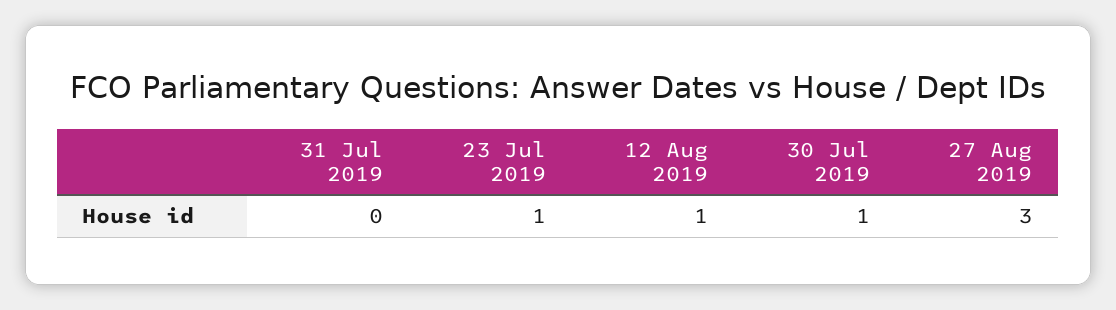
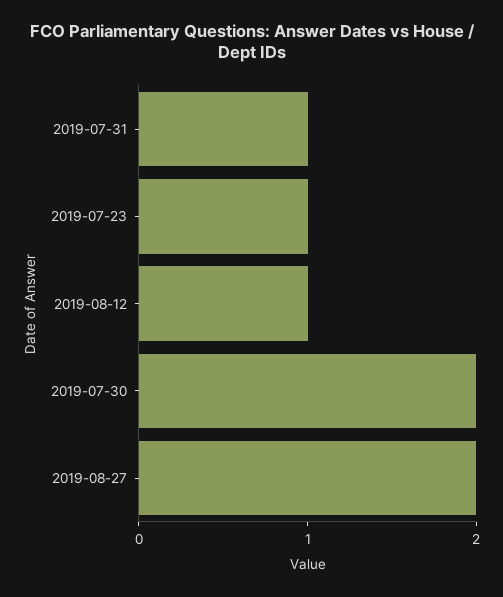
31 Jul 2019: 0 -> 1
30 Jul 2019: 1 -> 2
27 Aug 2019: 3 -> 2

